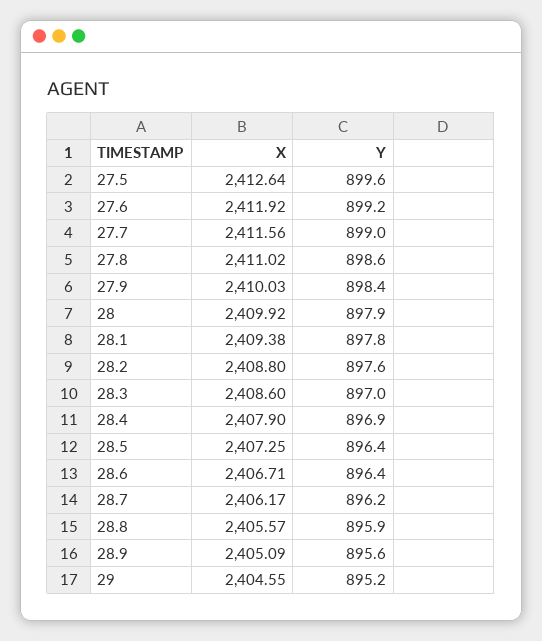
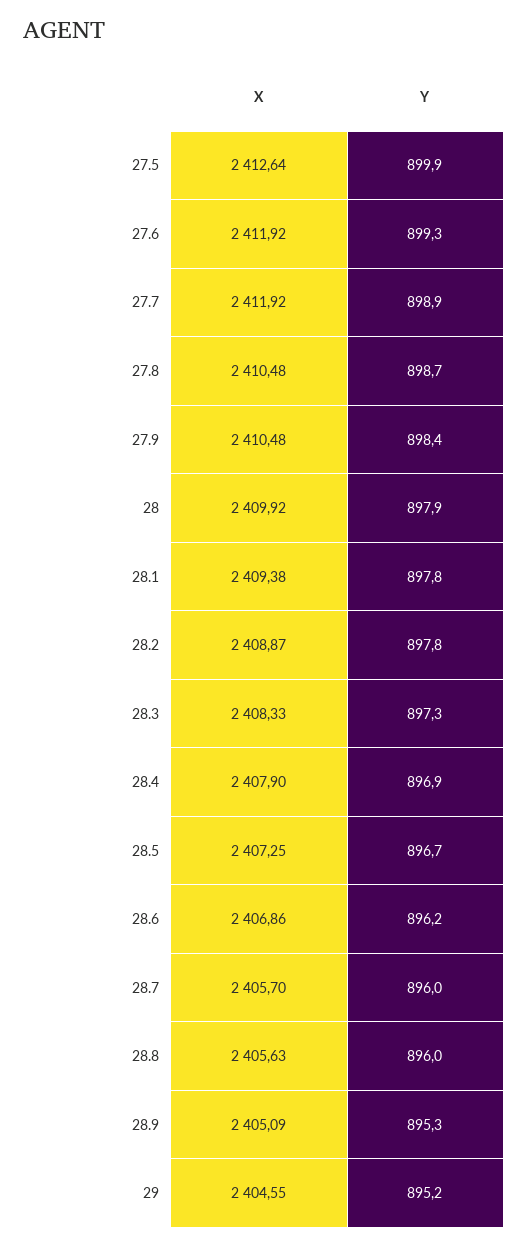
Y, 27.5: 899.6 -> 899.9
Y, 27.6: 899.2 -> 899.3
X, 27.7: 2411.56 -> 2411.92
Y, 27.7: 899 -> 898.9
X, 27.8: 2411.02 -> 2410.48
Y, 27.8: 898.6 -> 898.7
X, 27.9: 2410.03 -> 2410.48
X, 28.2: 2408.8 -> 2408.87
Y, 28.2: 897.6 -> 897.8
X, 28.3: 2408.6 -> 2408.33
Y, 28.3: 897 -> 897.3
Y, 28.5: 896.4 -> 896.7
X, 28.6: 2406.71 -> 2406.86
Y, 28.6: 896.4 -> 896.2
X, 28.7: 2406.17 -> 2405.7
Y, 28.7: 896.2 -> 896
X, 28.8: 2405.57 -> 2405.63
Y, 28.8: 895.9 -> 896
Y, 28.9: 895.6 -> 895.3

